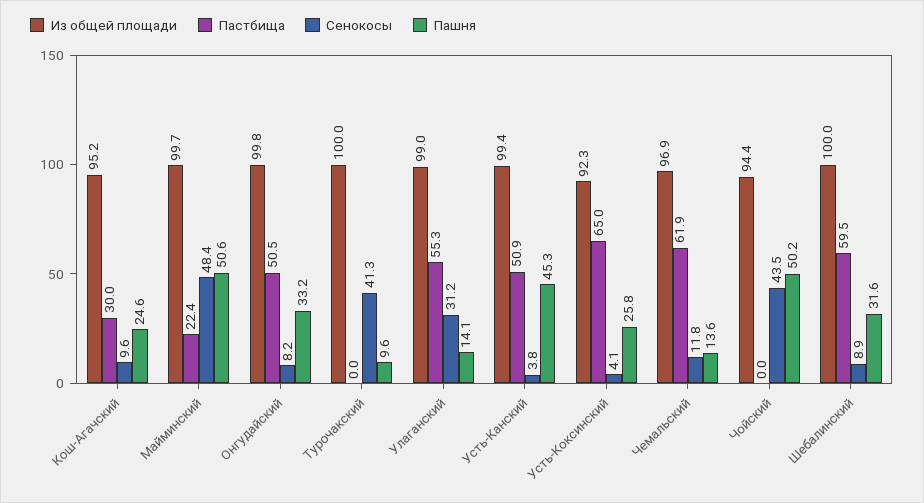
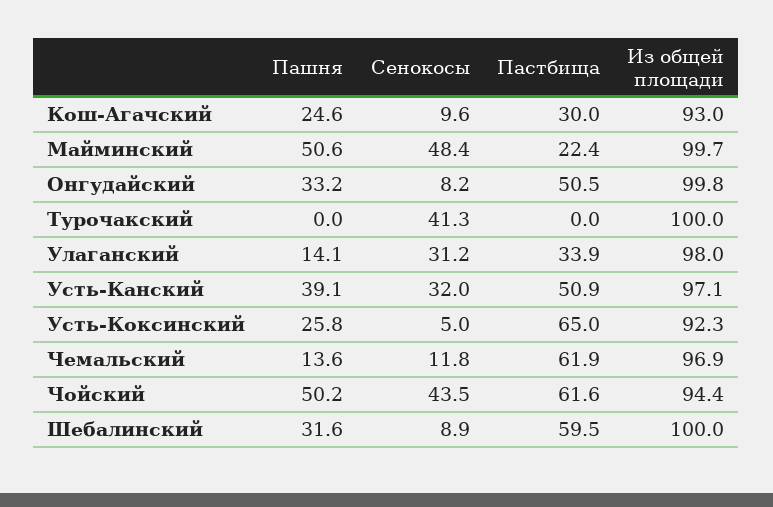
Из общей площади, Кош-Агачский: 95.2 -> 93
Пашня, Турочакский: 9.6 -> 0
Из общей площади, Улаганский: 99 -> 98
Пастбища, Улаганский: 55.3 -> 33.9
Из общей площади, Усть-Канский: 99.4 -> 97.1
Сенокосы, Усть-Канский: 3.8 -> 32
Пашня, Усть-Канский: 45.3 -> 39.1
Сенокосы, Усть-Коксинский: 4.1 -> 5
Пастбища, Чойский: 0 -> 61.6

